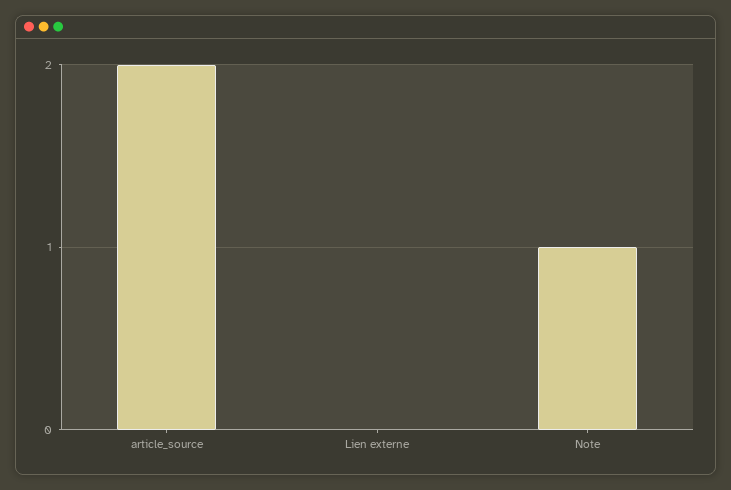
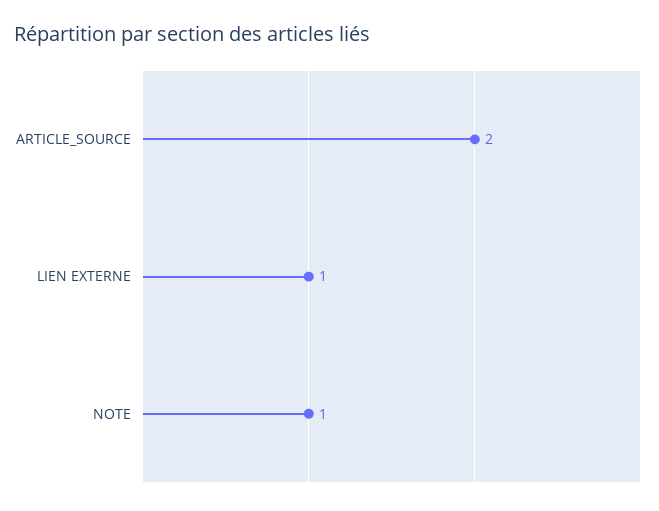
Lien externe: 0 -> 1

